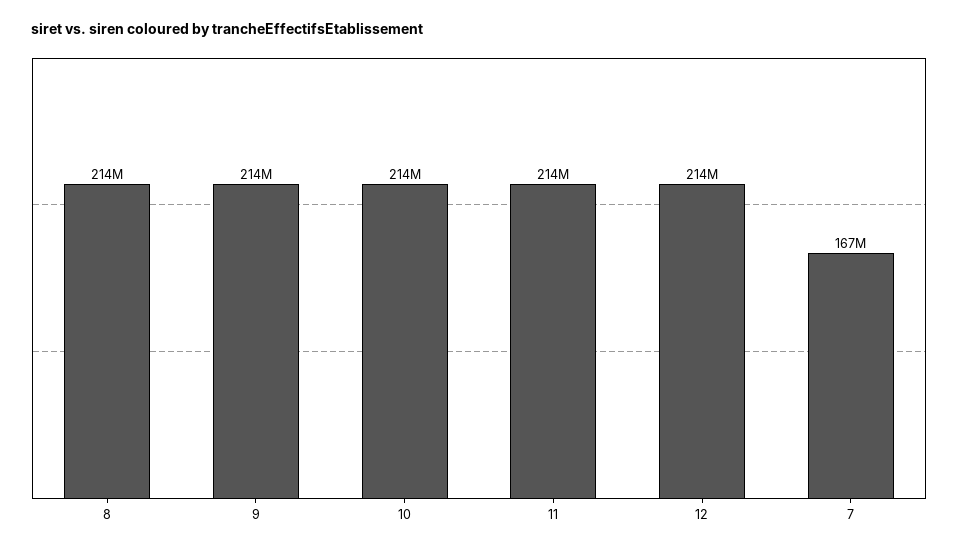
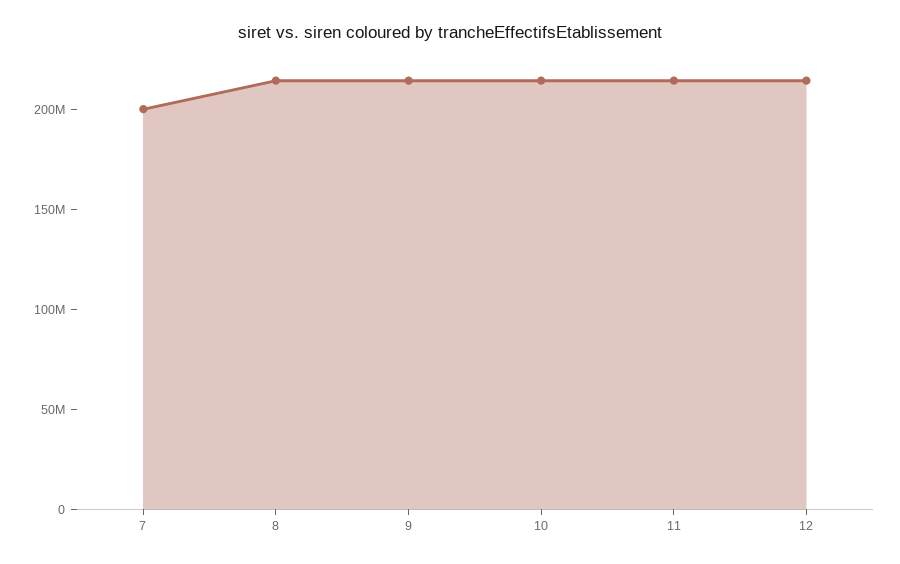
7: 167000000 -> 200000000

